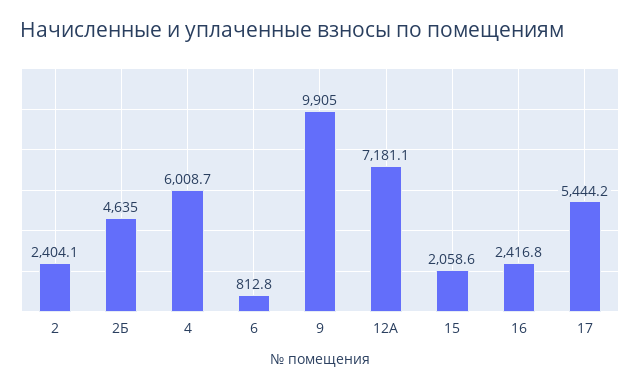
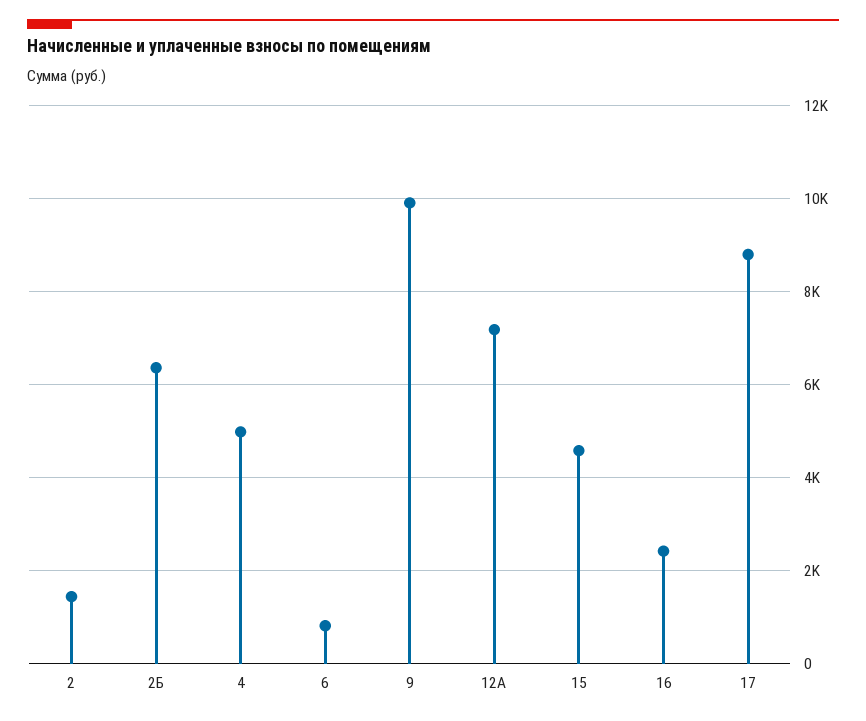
2: 2404.1 -> 1400
2Б: 4635 -> 6400
4: 6008.7 -> 5000
15: 2058.6 -> 4600
17: 5444.2 -> 8800

